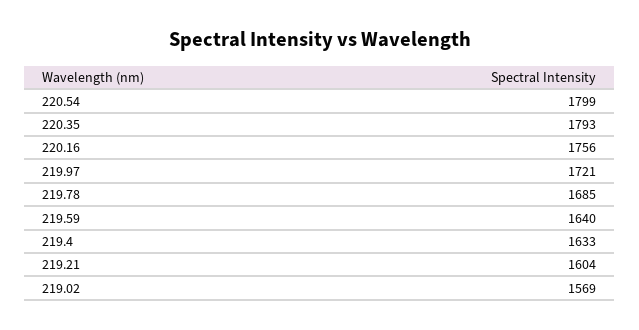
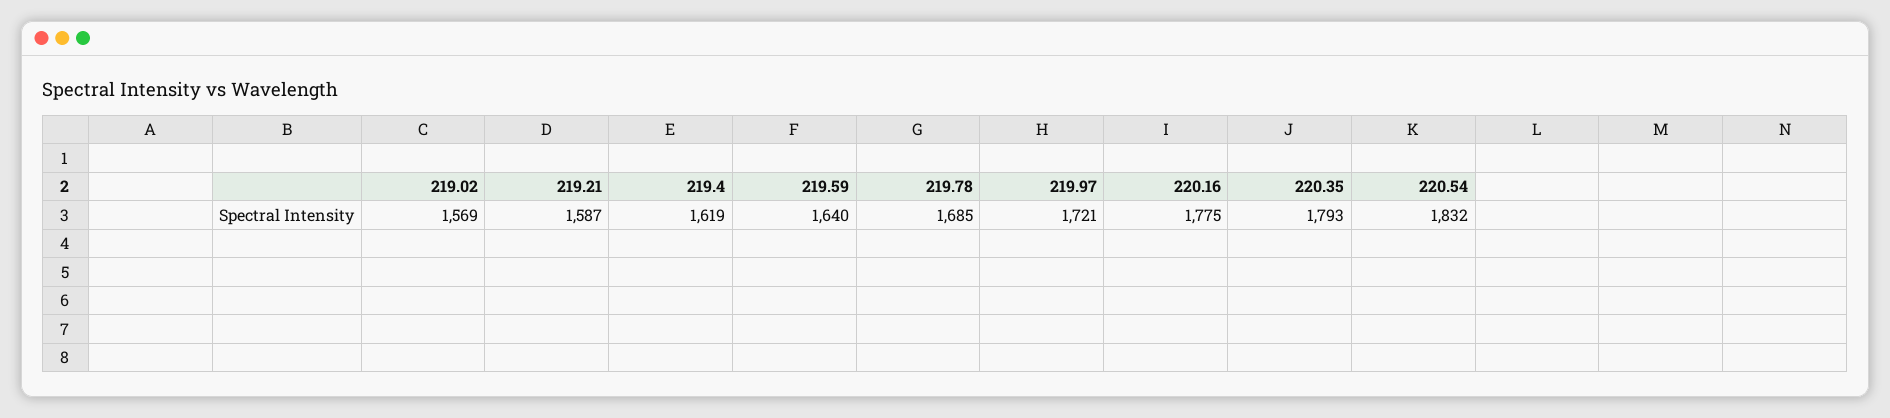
220.54: 1799 -> 1832
220.16: 1756 -> 1775
219.4: 1633 -> 1619
219.21: 1604 -> 1587

